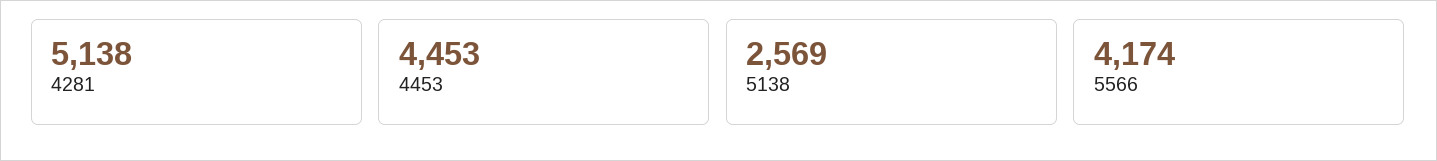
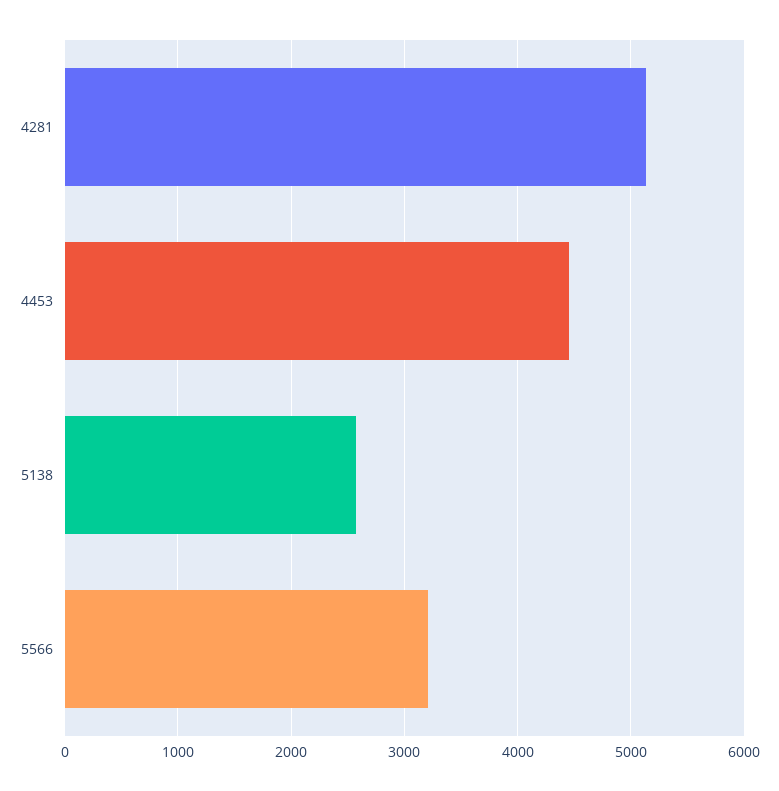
5566: 4174 -> 3200

